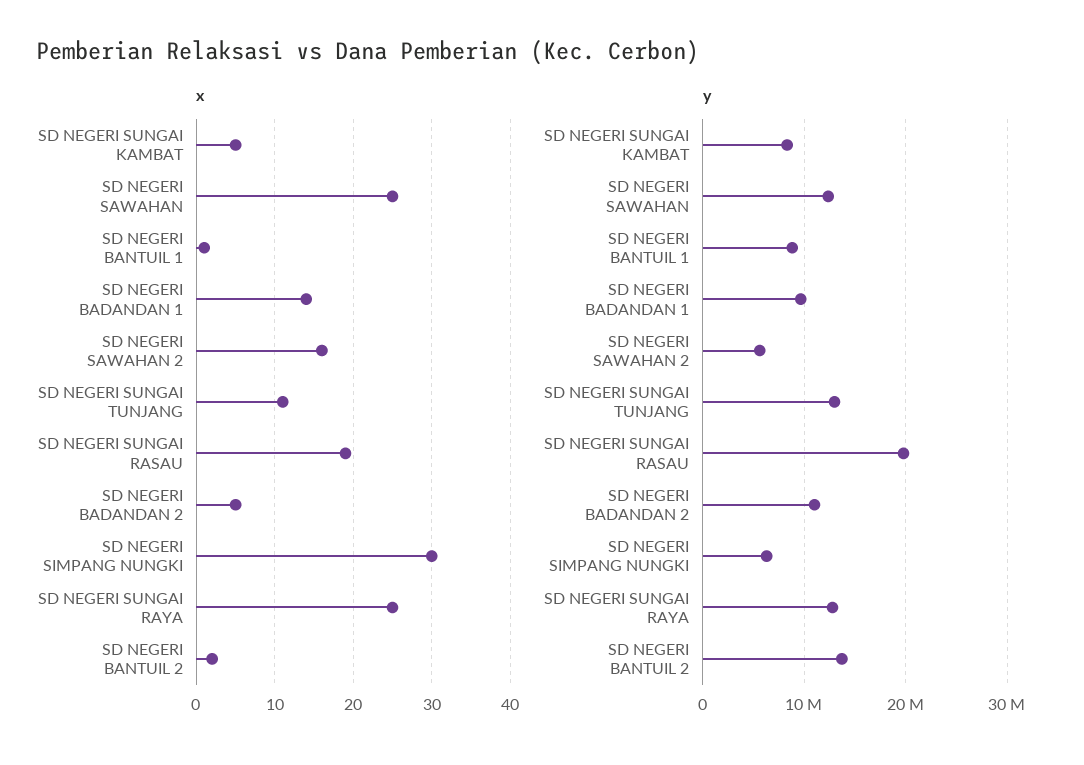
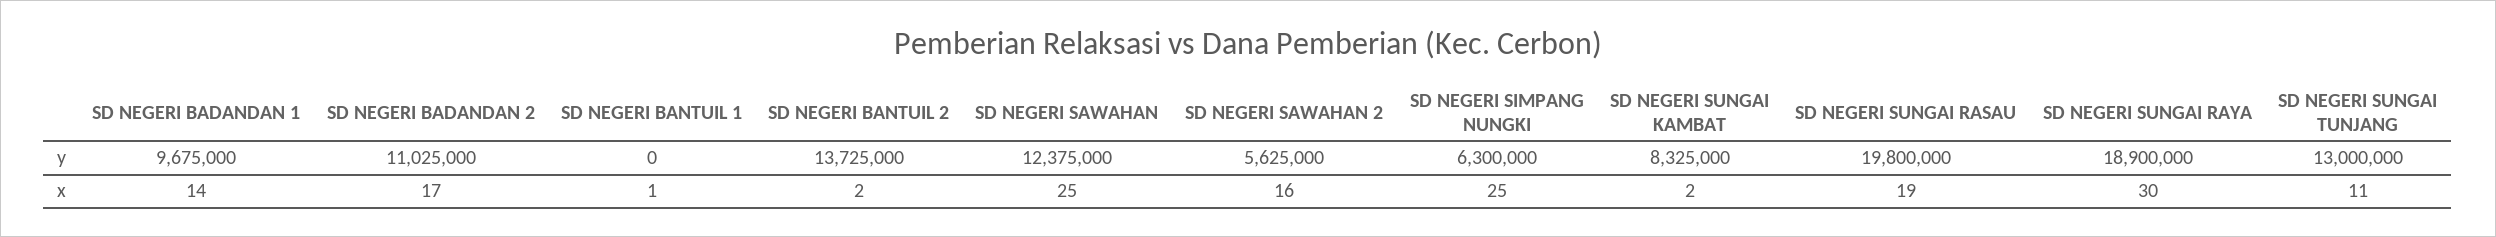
x, SD NEGERI SUNGAI KAMBAT: 5 -> 2
x, SD NEGERI BADANDAN 2: 5 -> 17
x, SD NEGERI SIMPANG NUNGKI: 30 -> 25
x, SD NEGERI SUNGAI RAYA: 25 -> 30
y, SD NEGERI BANTUIL 1: 9000000 -> 0
y, SD NEGERI SUNGAI RAYA: 13000000 -> 18900000

